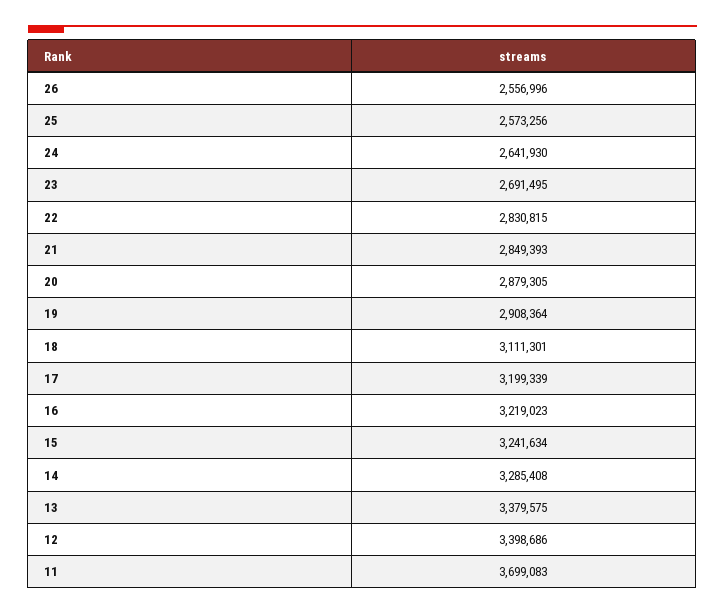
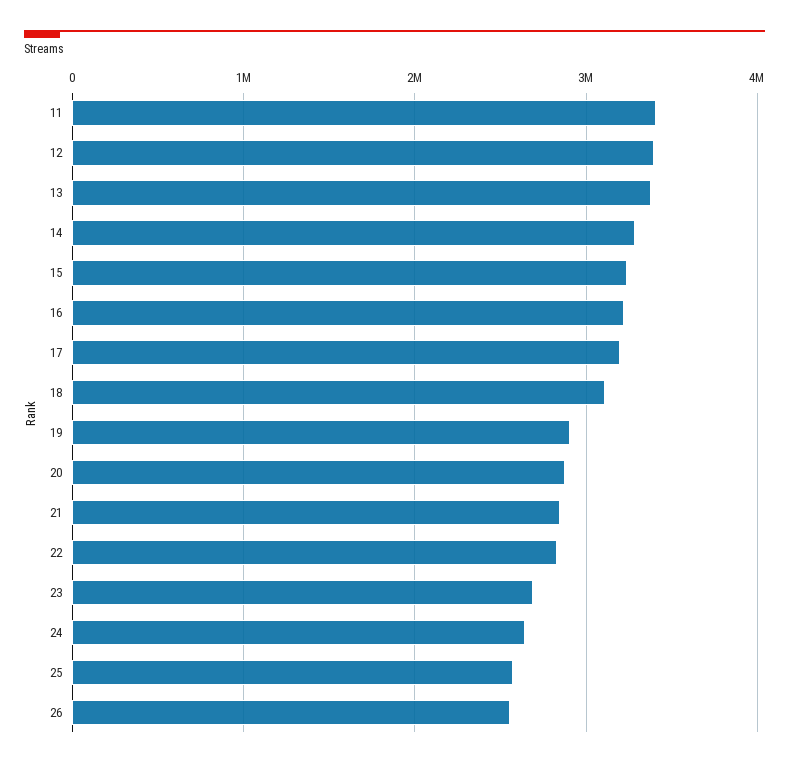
11: 3699083 -> 3400000

